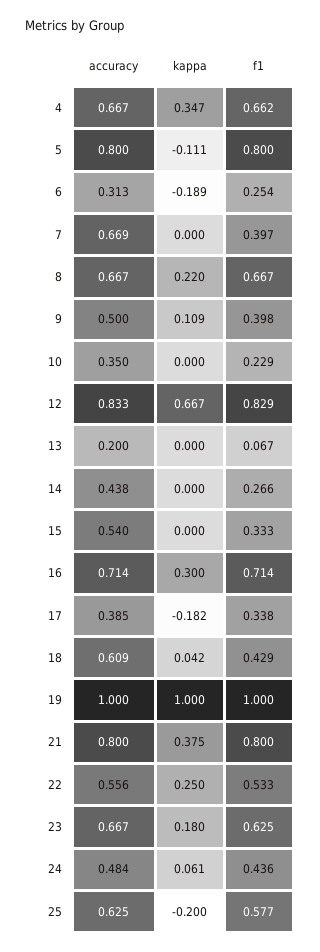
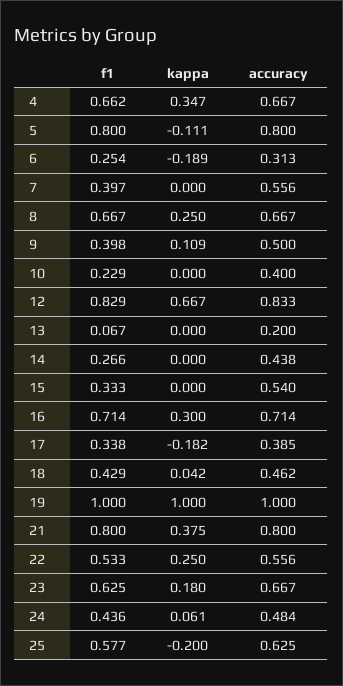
accuracy, 7: 0.669 -> 0.556
kappa, 8: 0.22 -> 0.25
accuracy, 10: 0.35 -> 0.4
accuracy, 18: 0.609 -> 0.462

